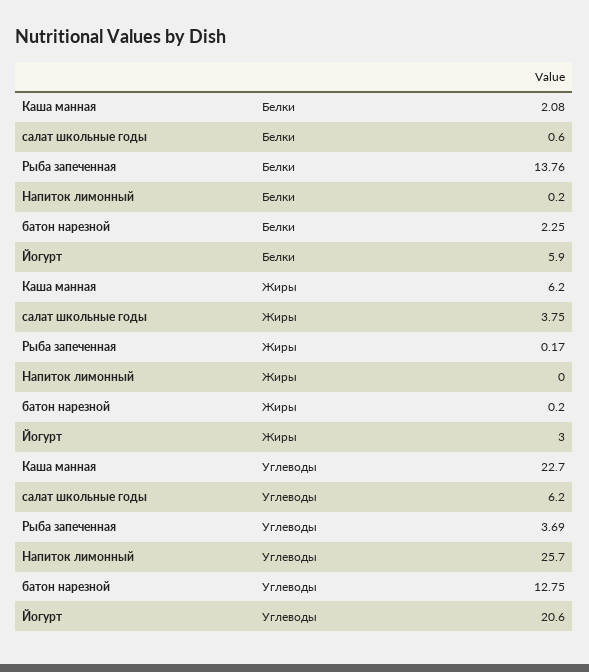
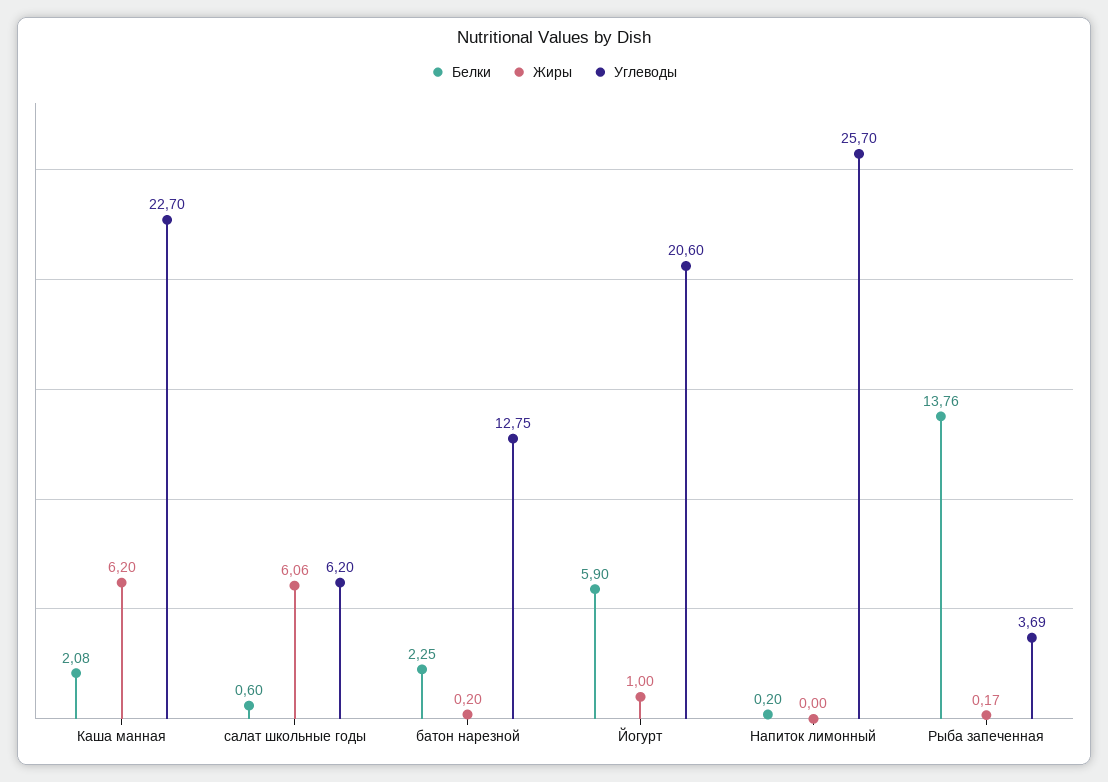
Жиры, салат школьные годы: 3.75 -> 6.06
Жиры, Йогурт: 3 -> 1

